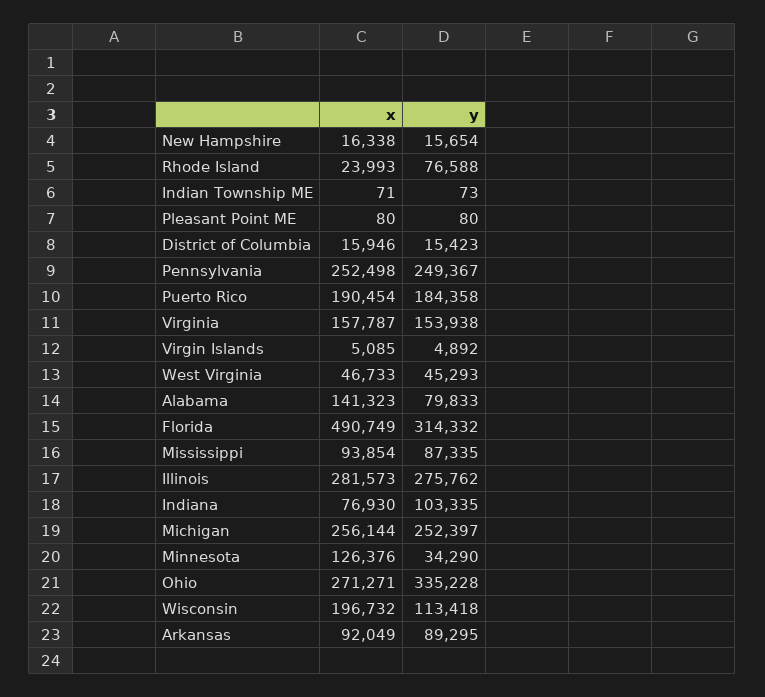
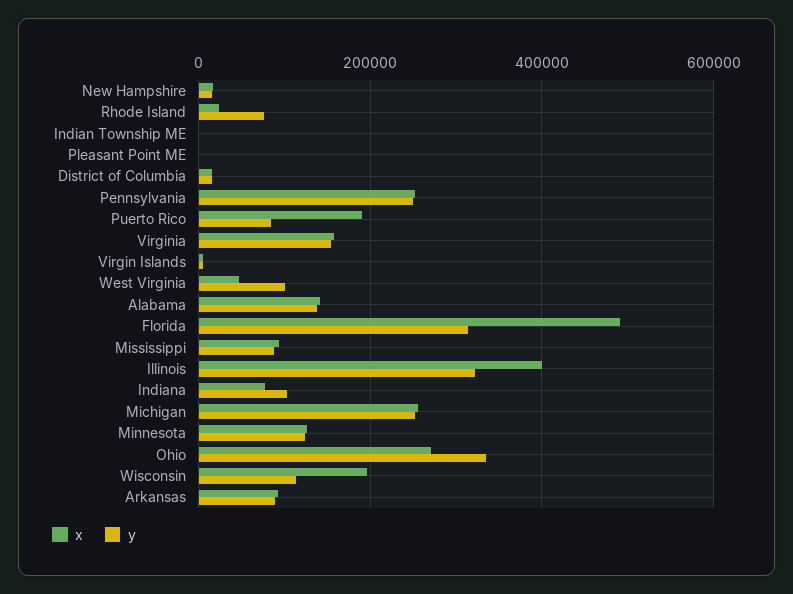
y, Puerto Rico: 184358 -> 80000
y, West Virginia: 45293 -> 100000
y, Alabama: 79833 -> 140000
x, Illinois: 281573 -> 400000
y, Illinois: 275762 -> 320000
y, Minnesota: 34290 -> 120000

